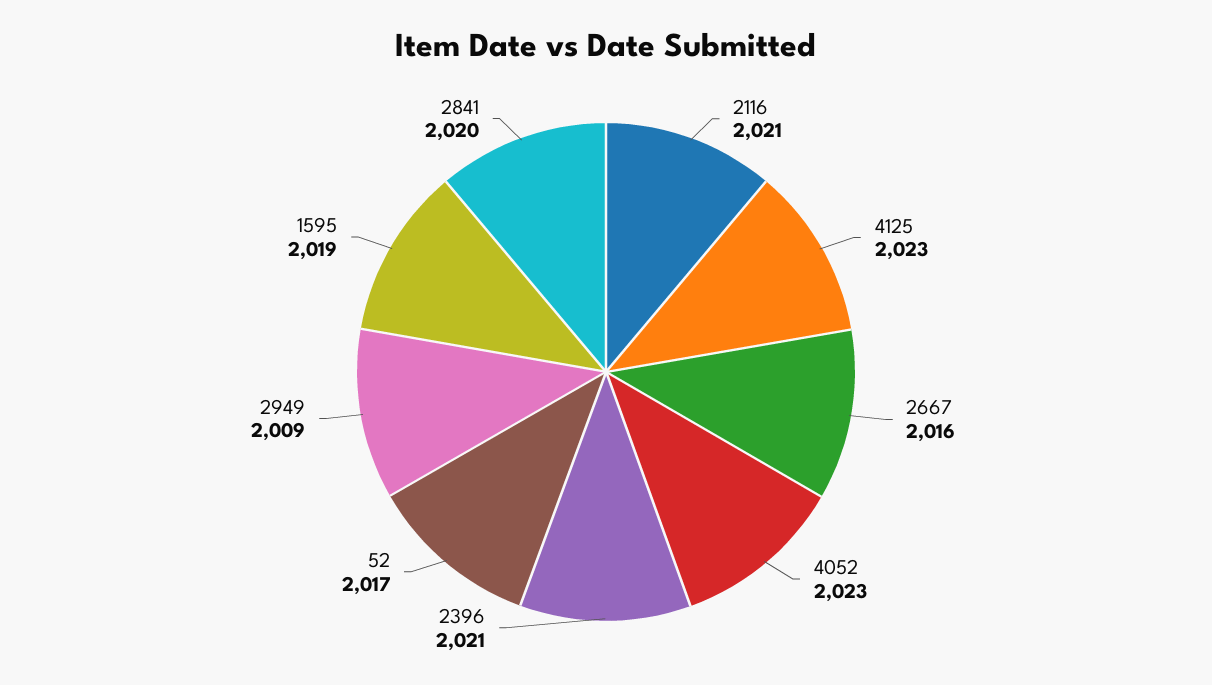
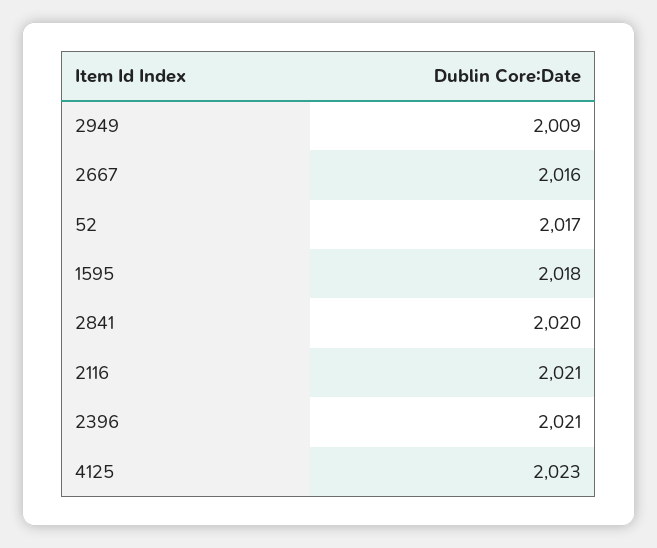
4052: 2023 -> none
1595: 2019 -> 2018

